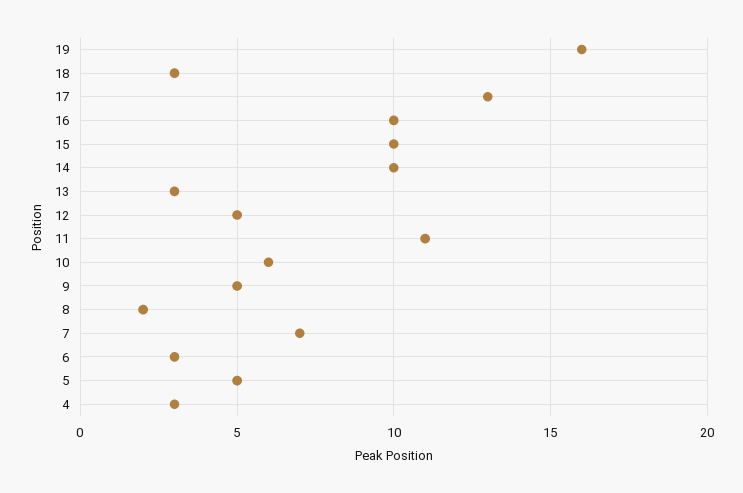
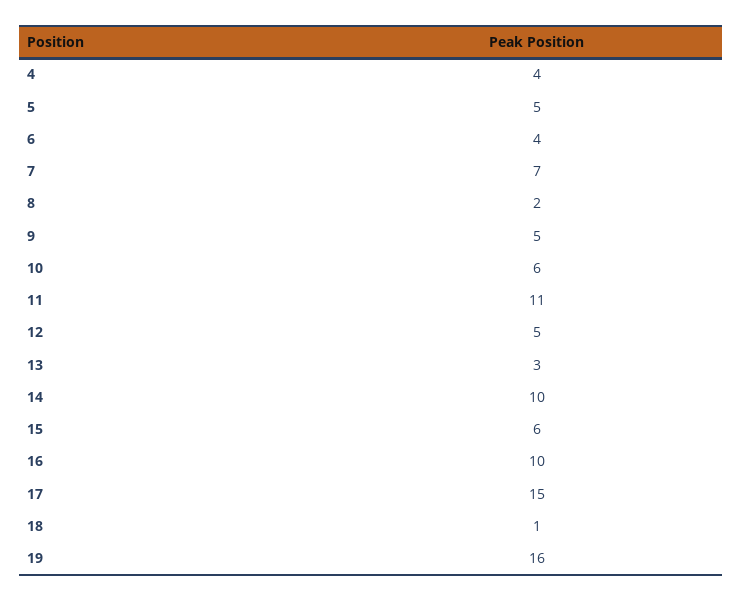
18: 3 -> 1
17: 13 -> 15
15: 10 -> 6
6: 3 -> 4
4: 3 -> 4

